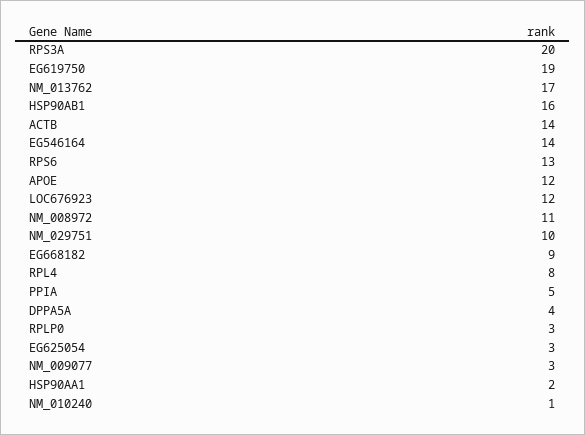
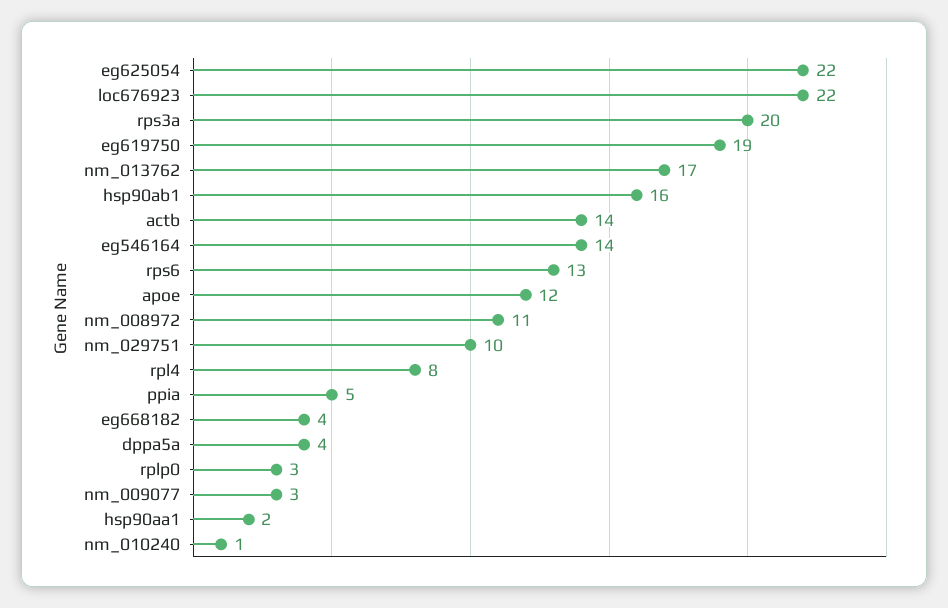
LOC676923: 12 -> 22
EG668182: 9 -> 4
EG625054: 3 -> 22

